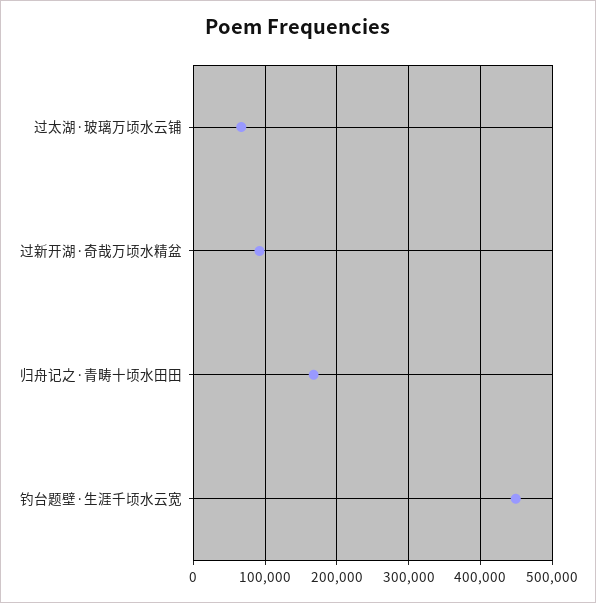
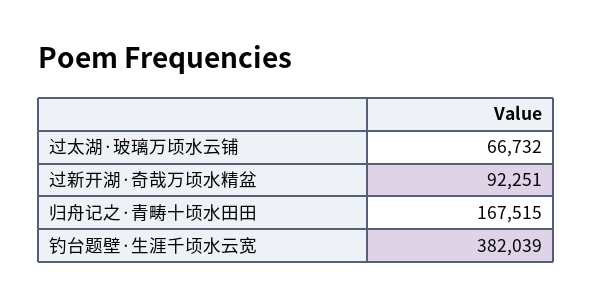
钓台题壁·生涯千顷水云宽: 450000 -> 382039

